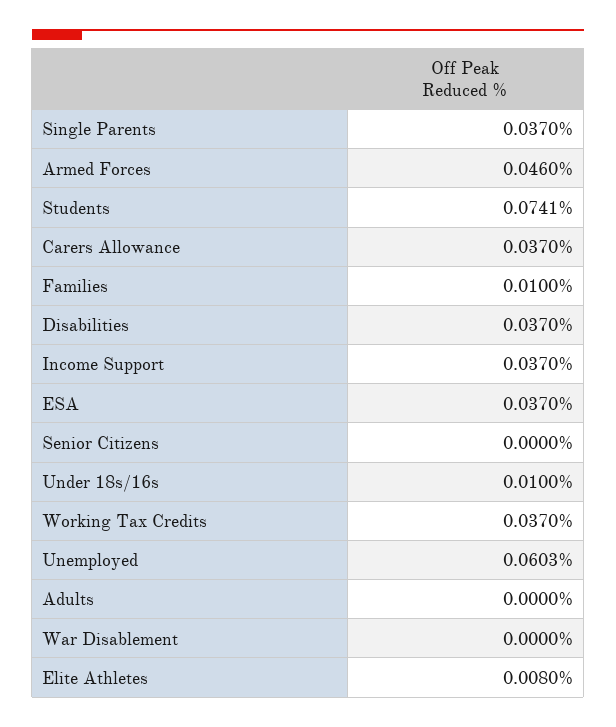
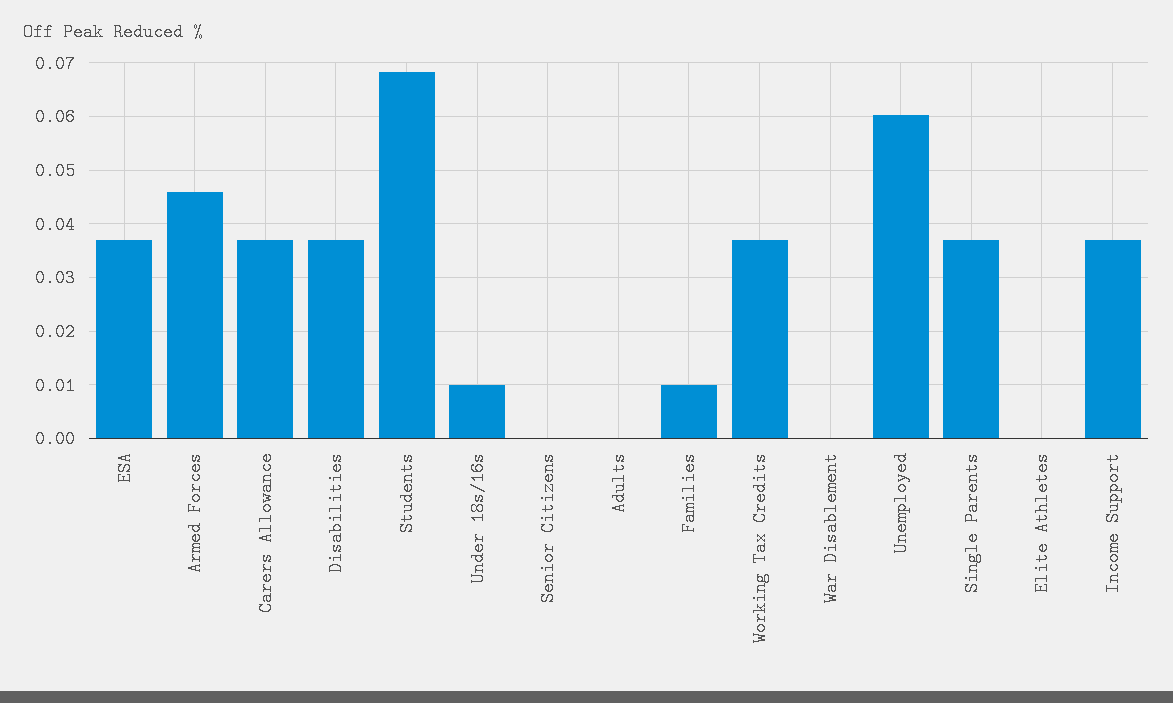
Students: 0.0741 -> 0.068
Elite Athletes: 0.008 -> 0

